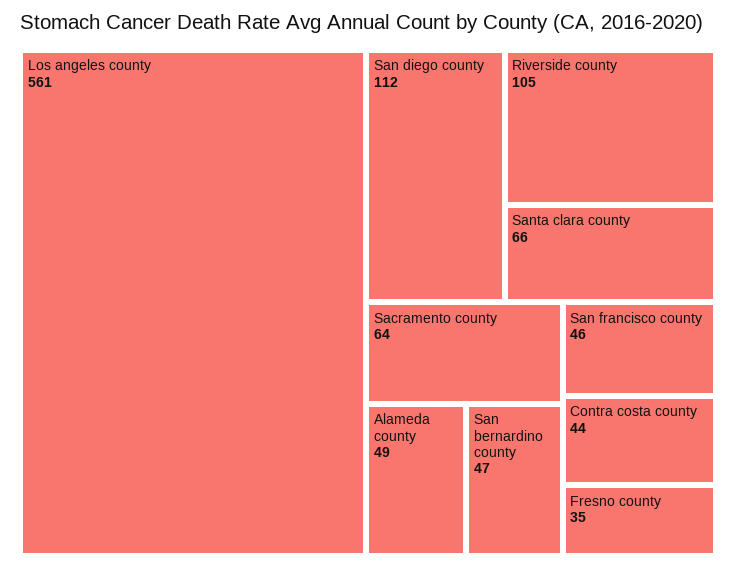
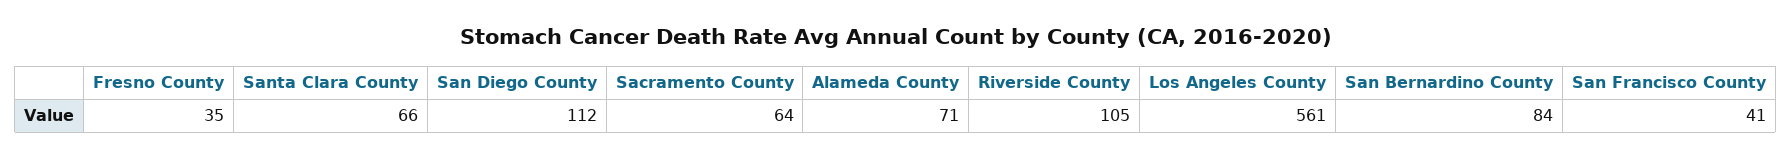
Alameda county: 49 -> 71
San bernardino county: 47 -> 84
San francisco county: 46 -> 41
Contra costa county: 44 -> none

